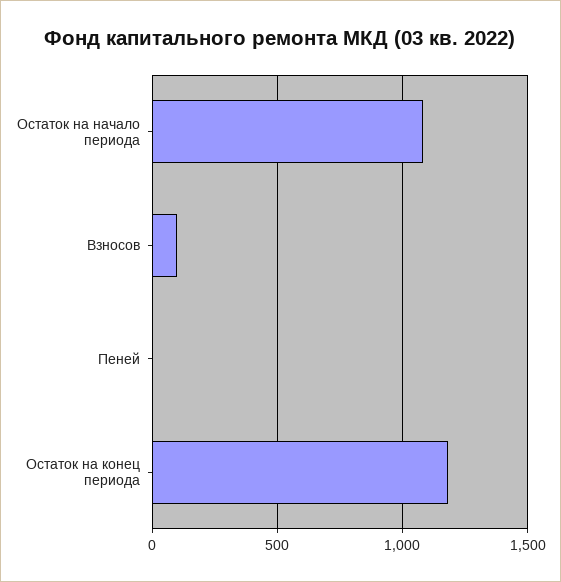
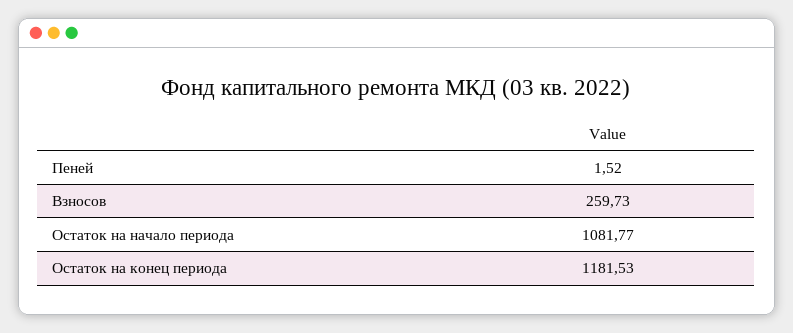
Взносов: 100 -> 259.73

